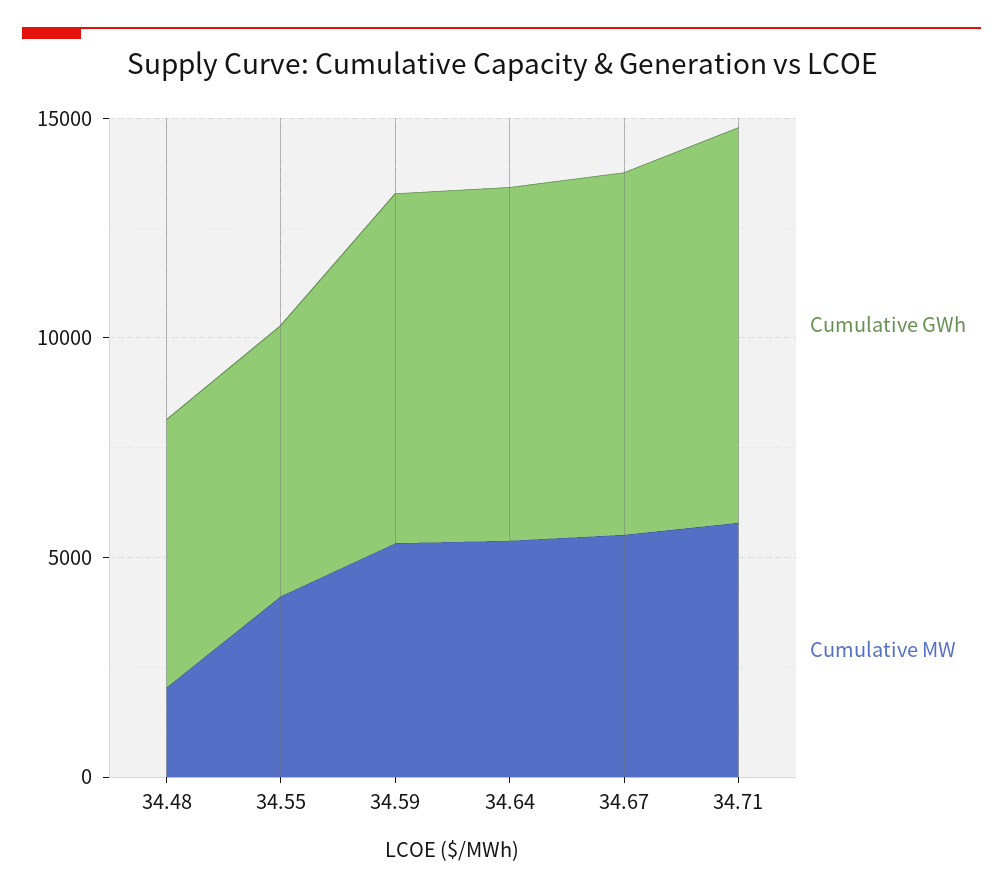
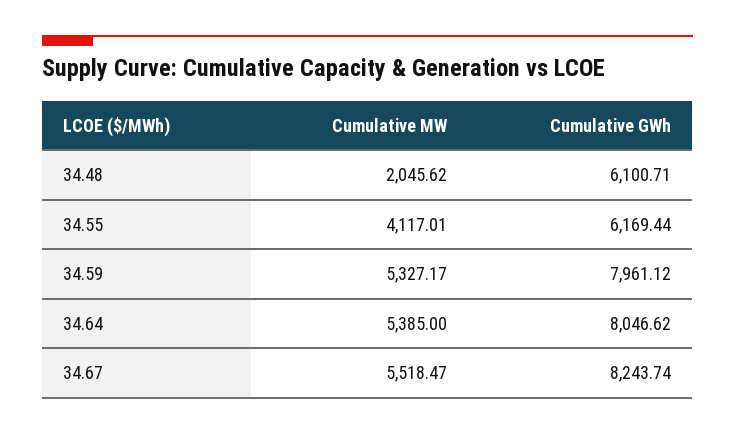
Cumulative GWh, 34.71: 9000 -> none
Cumulative MW, 34.71: 6000 -> none

